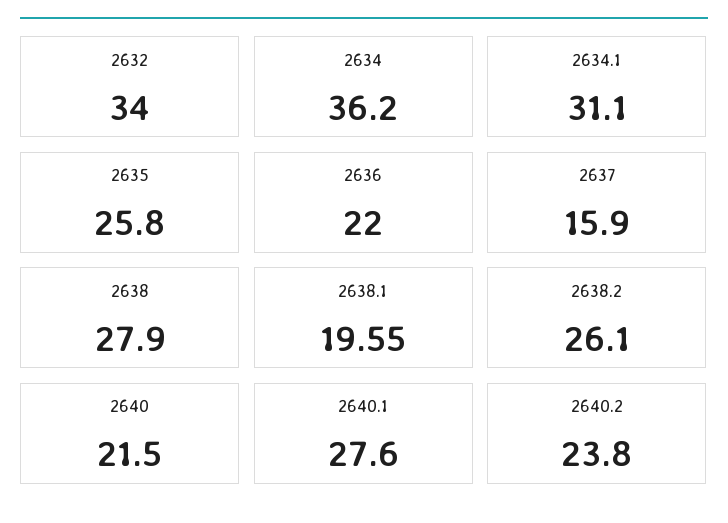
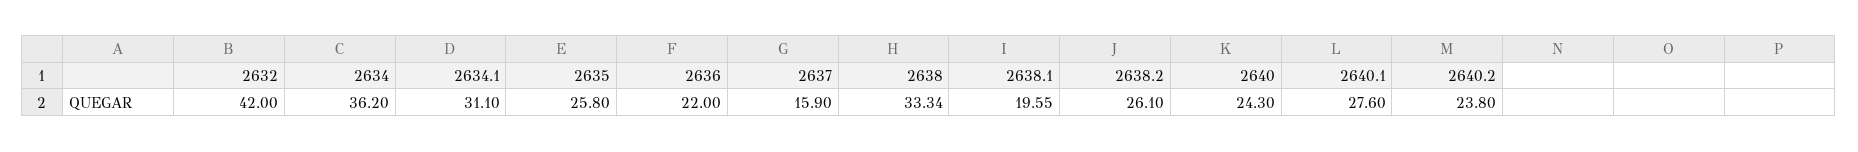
2632: 34 -> 42
2638: 27.9 -> 33.34
2640: 21.5 -> 24.3

